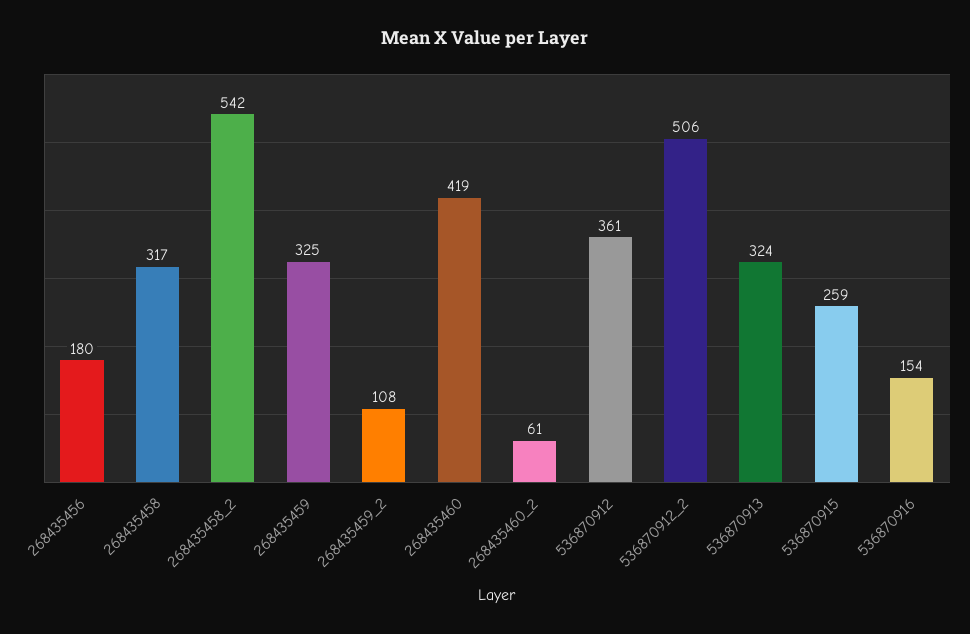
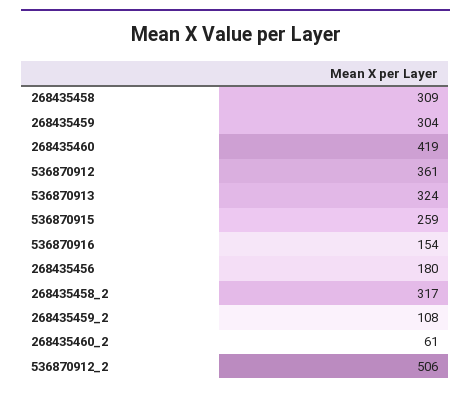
268435458: 317 -> 309
268435458_2: 542 -> 317
268435459: 325 -> 304

